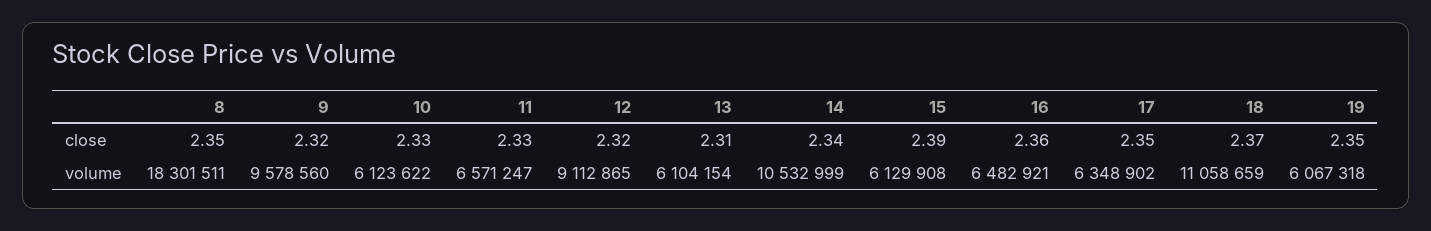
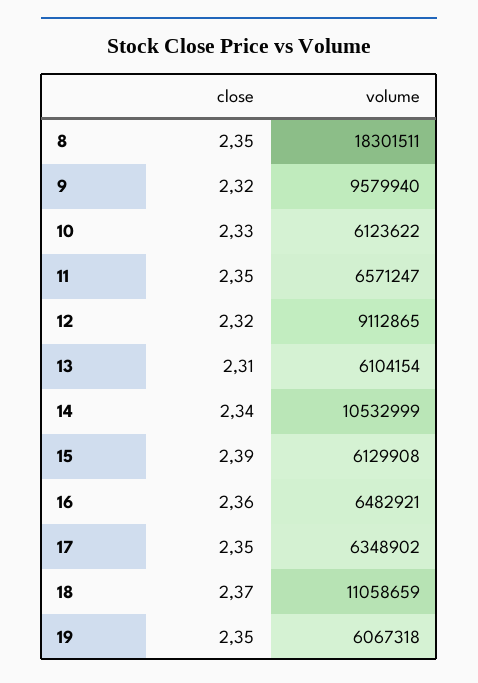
11, close: 2.33 -> 2.35
9, volume: 9578560 -> 9579940

